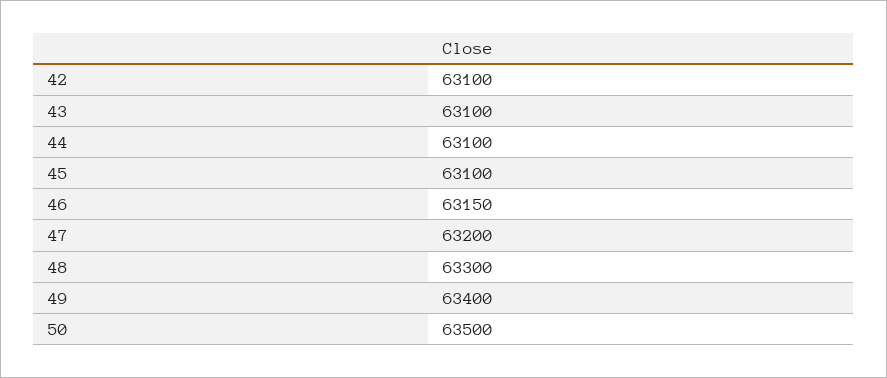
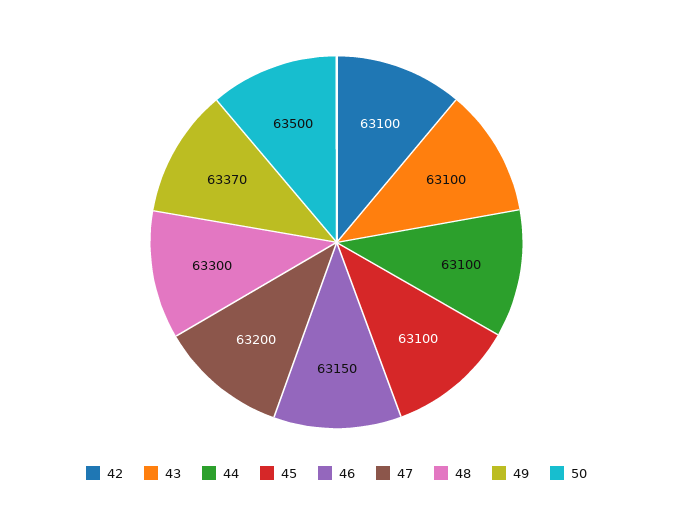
49: 63400 -> 63370

